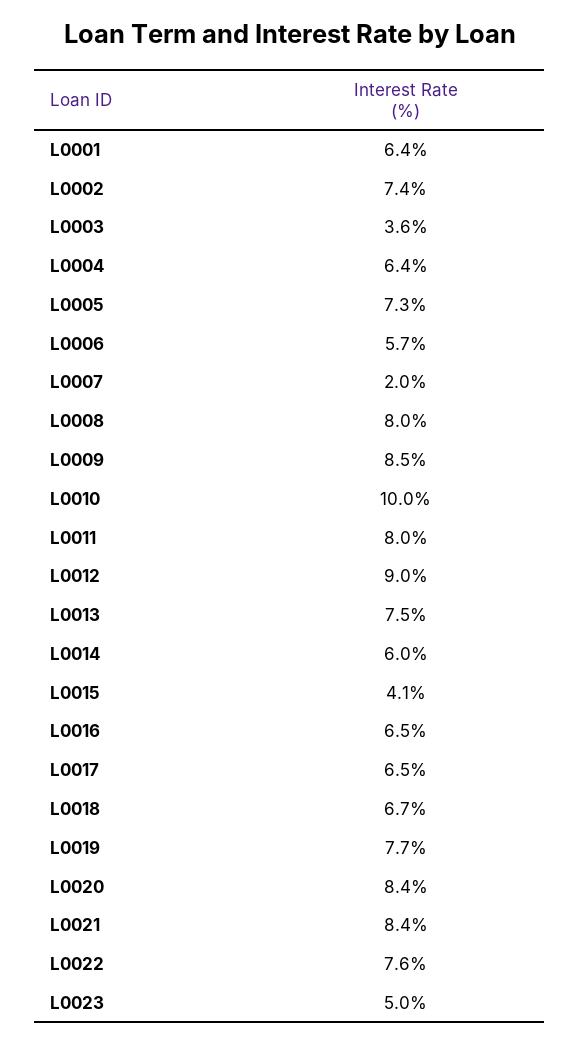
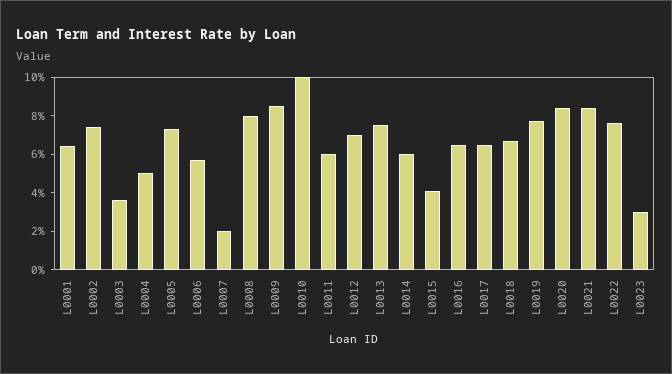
L0004: 6.4 -> 5
L0011: 8 -> 6
L0012: 9 -> 7
L0023: 5 -> 3

